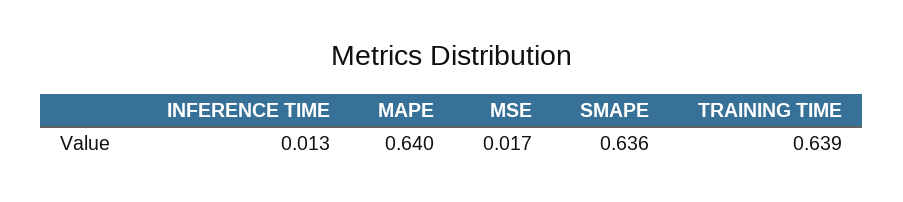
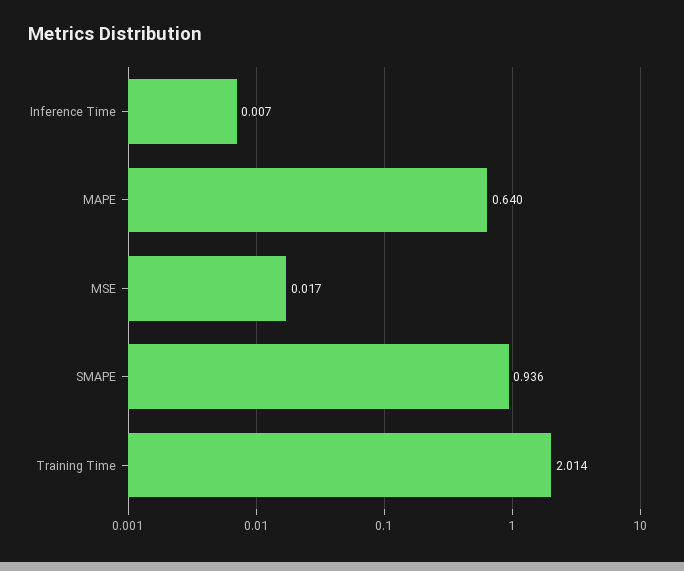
INFERENCE TIME: 0.013 -> 0.007
SMAPE: 0.636 -> 0.936
TRAINING TIME: 0.639 -> 2.014

